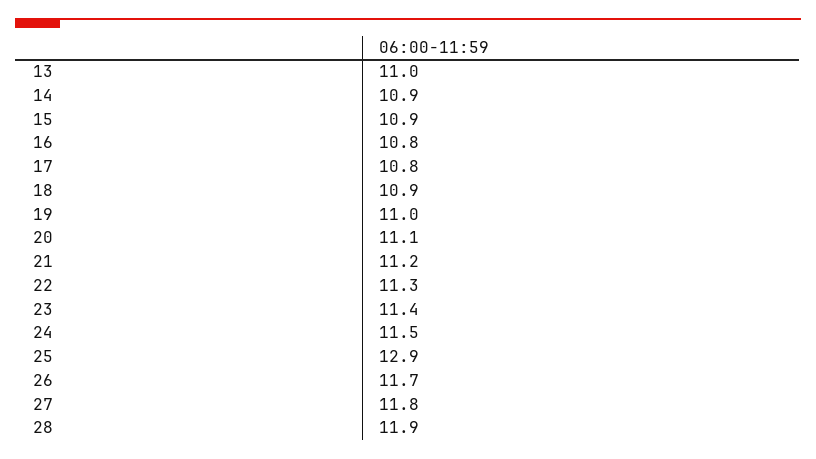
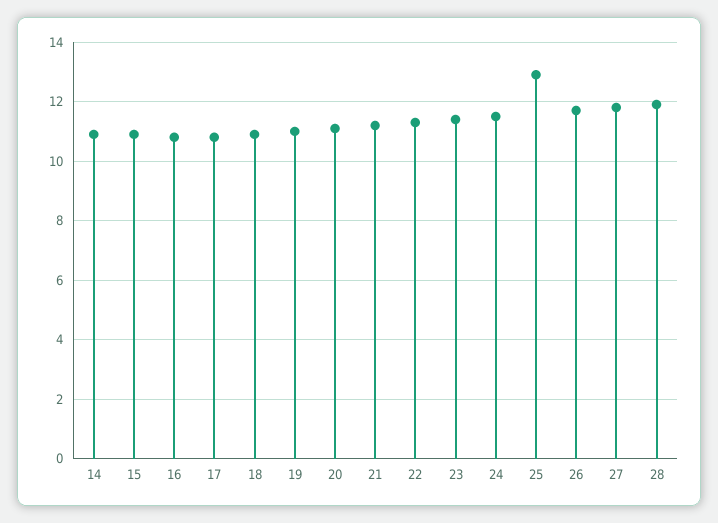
13: 11 -> none

